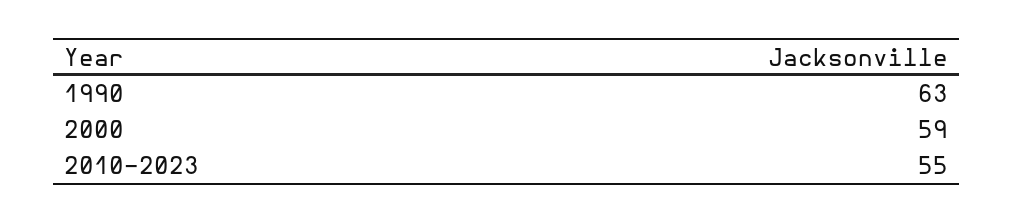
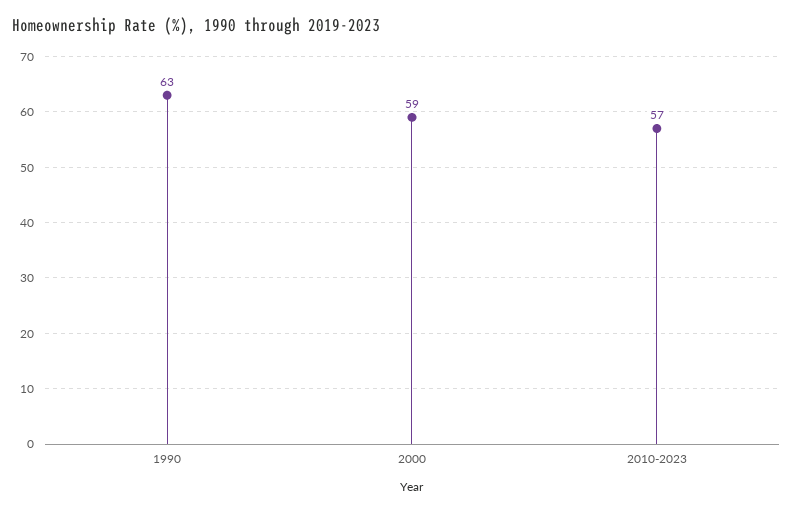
2010-2023: 55 -> 57

